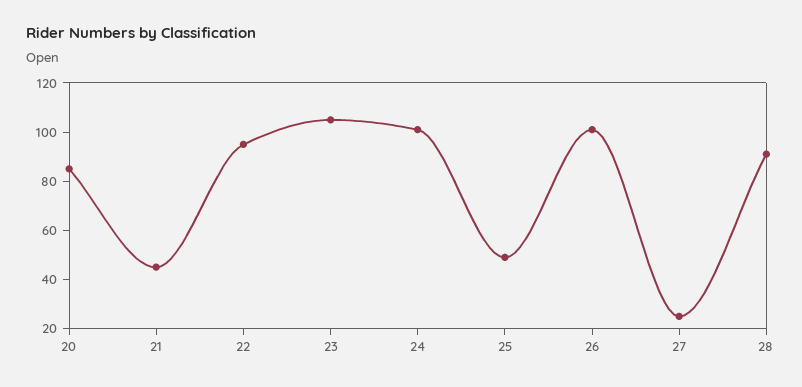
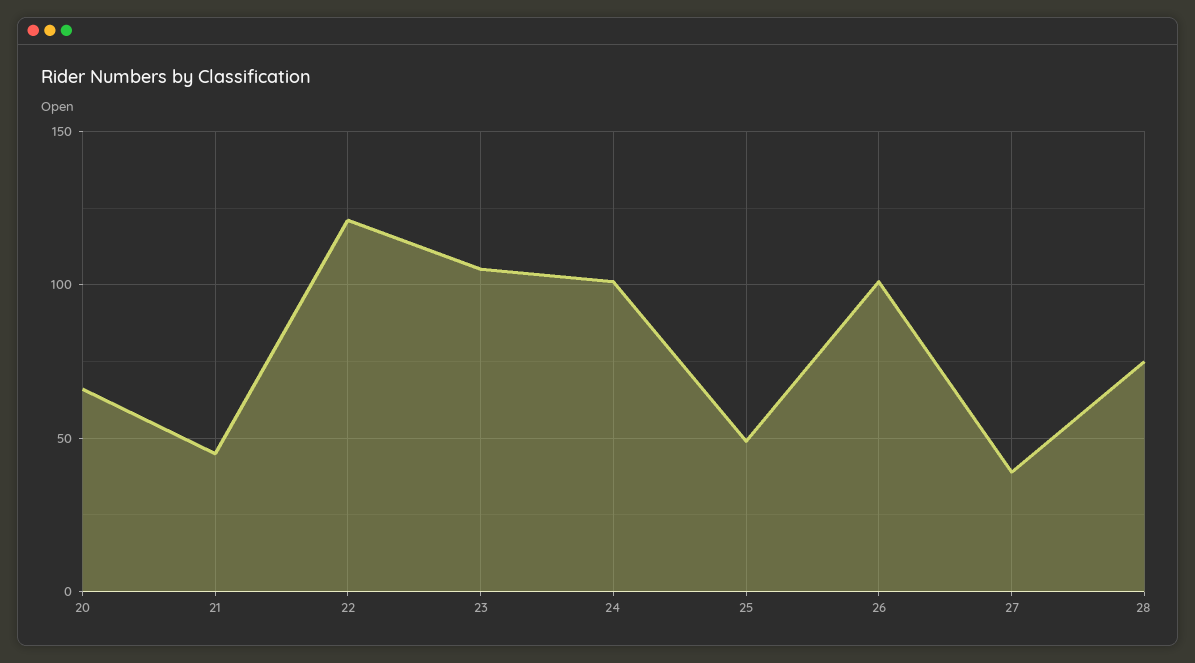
20: 85 -> 65
22: 95 -> 120
27: 25 -> 40
28: 90 -> 75

